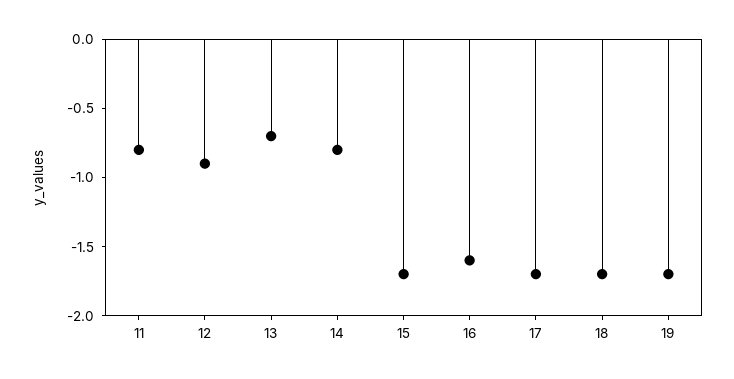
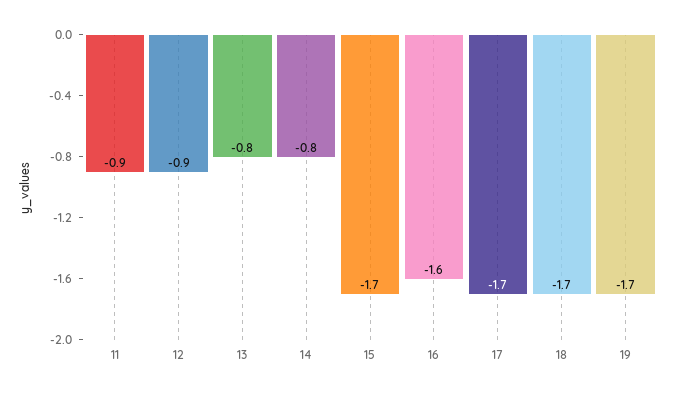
11: -0.8 -> -0.9
13: -0.7 -> -0.8

